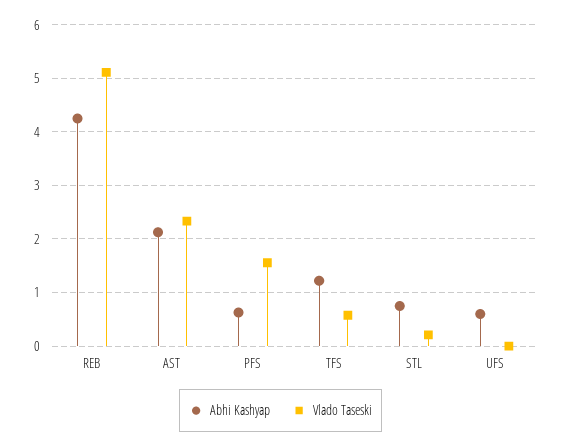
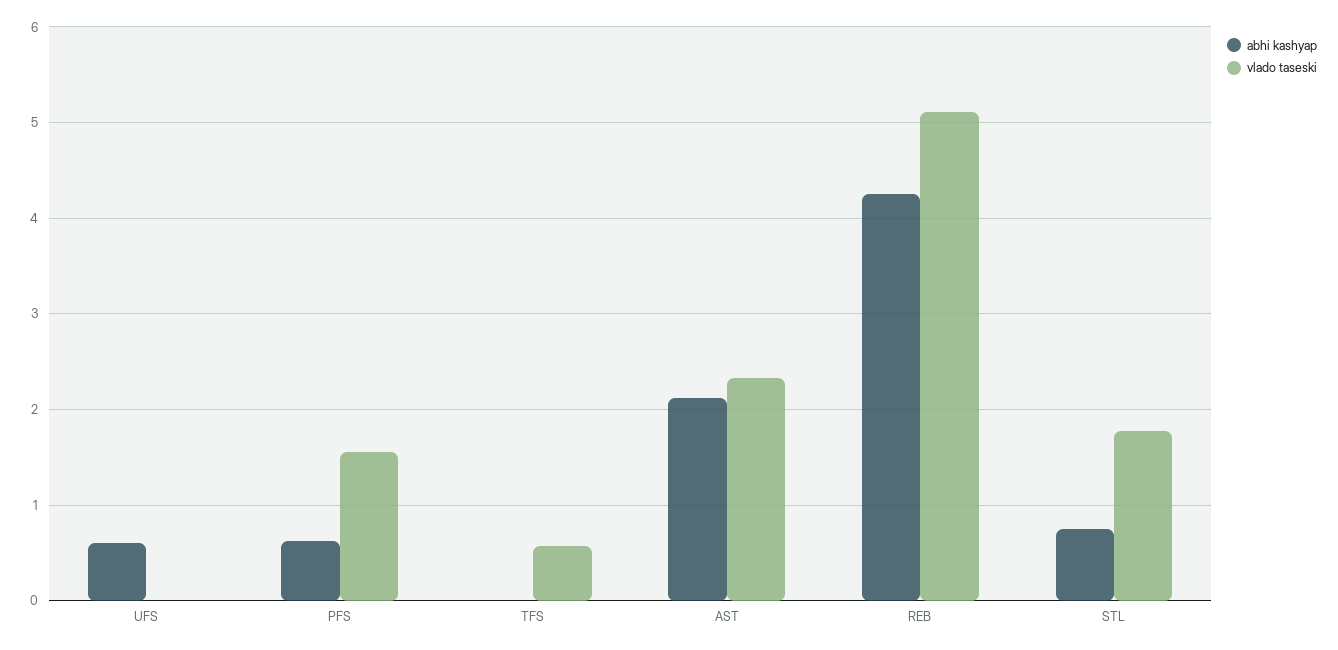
Abhi Kashyap, TFS: 1.2 -> 0
Vlado Taseski, STL: 0.2 -> 1.8

